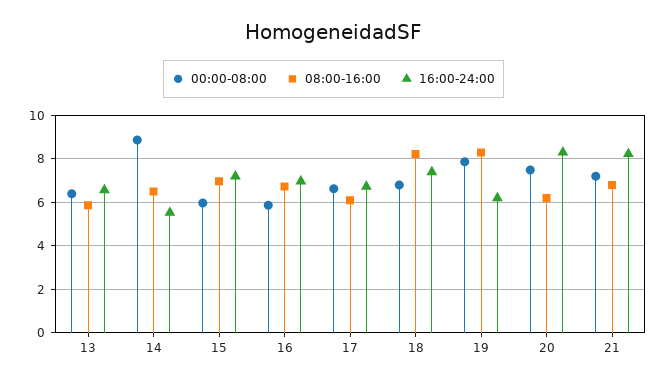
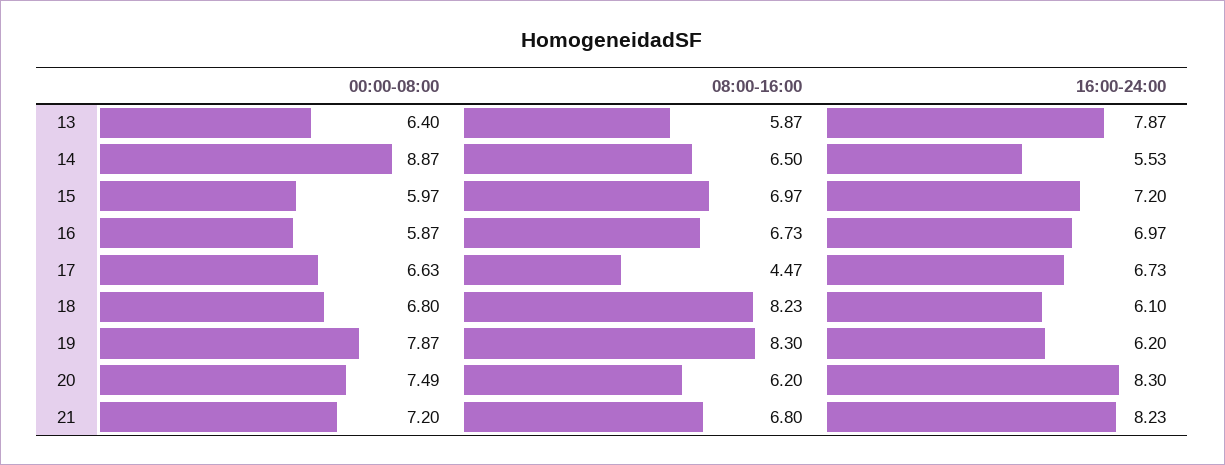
16:00-24:00, 13: 6.5 -> 7.87
08:00-16:00, 17: 6 -> 4.47
16:00-24:00, 18: 7.5 -> 6.1

